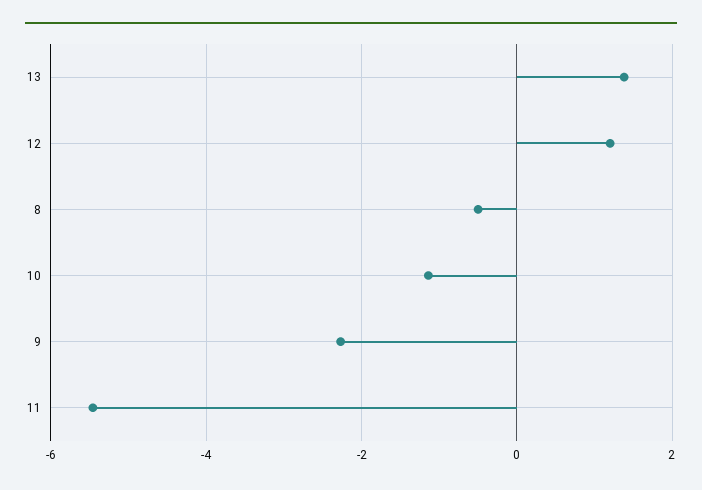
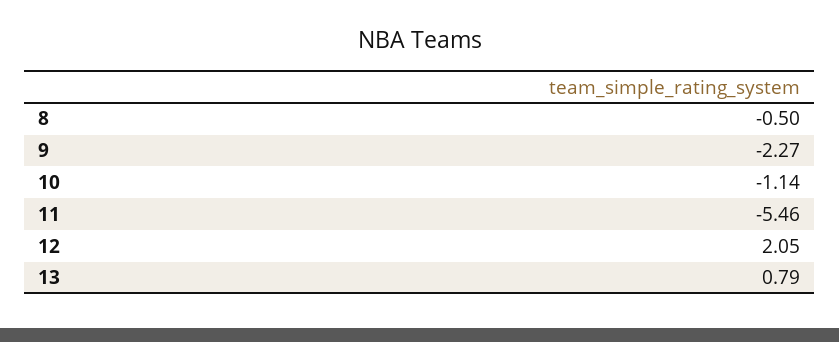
13: 1.4 -> 0.79
12: 1.2 -> 2.05

